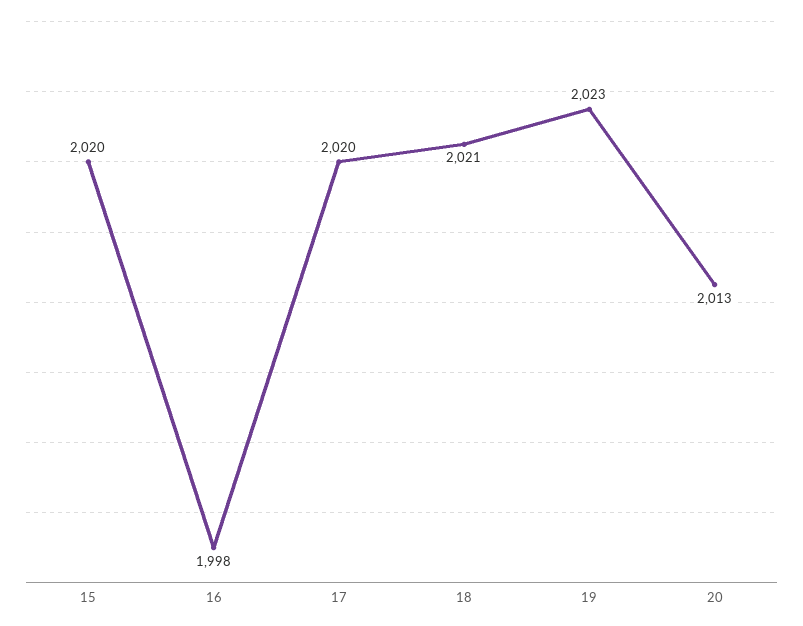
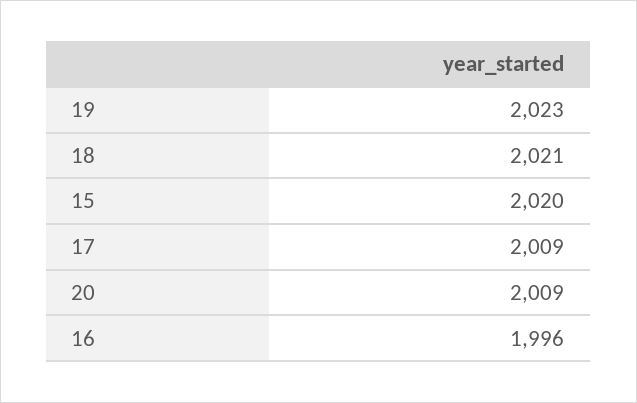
16: 1998 -> 1996
17: 2020 -> 2009
20: 2013 -> 2009

